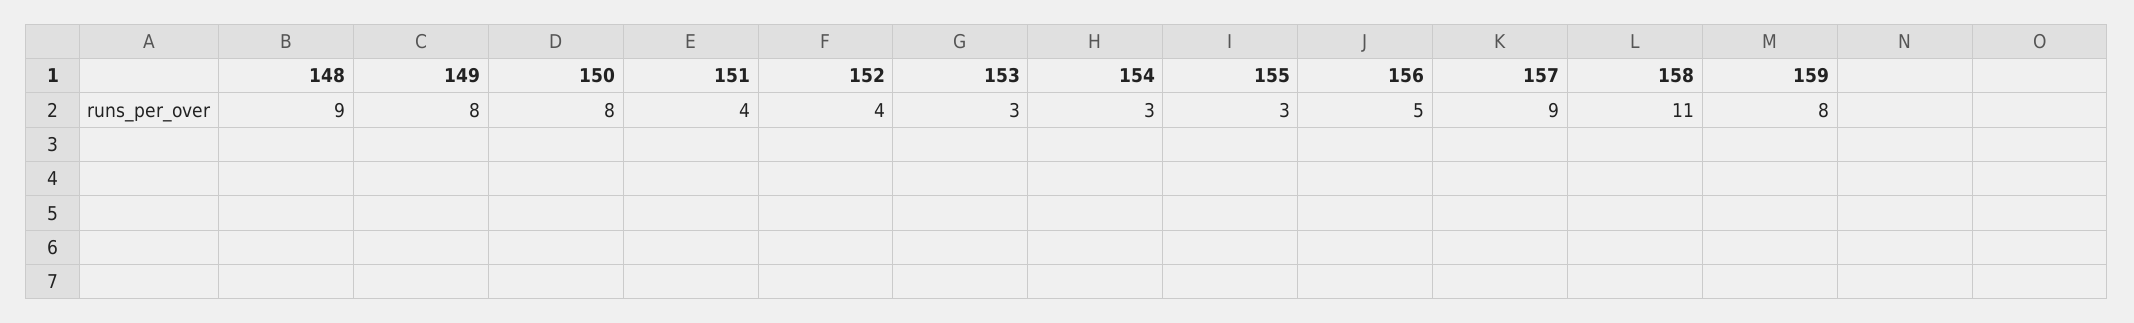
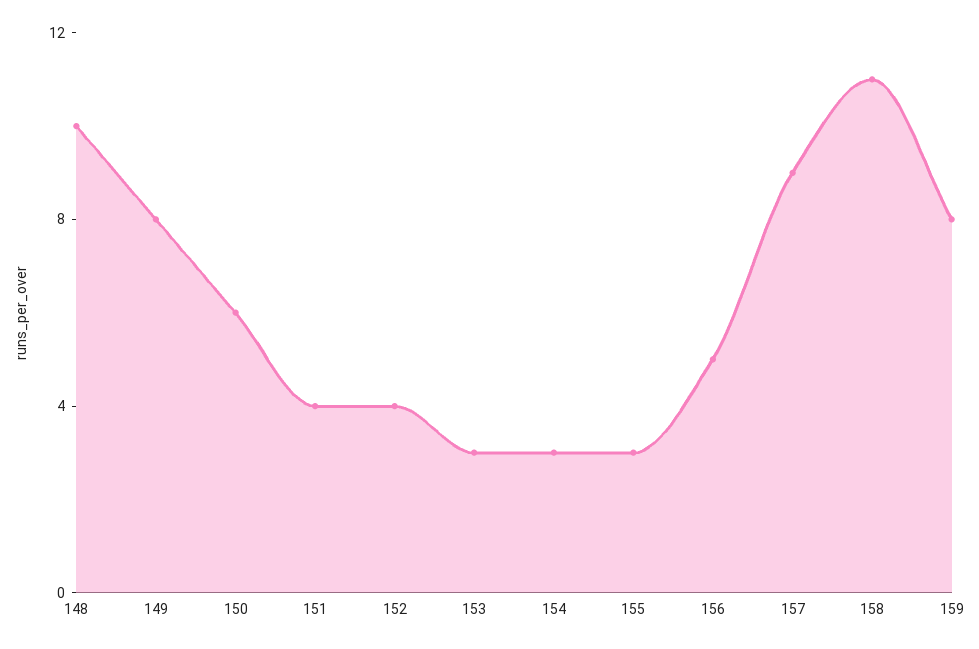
148: 9 -> 10
150: 8 -> 6

